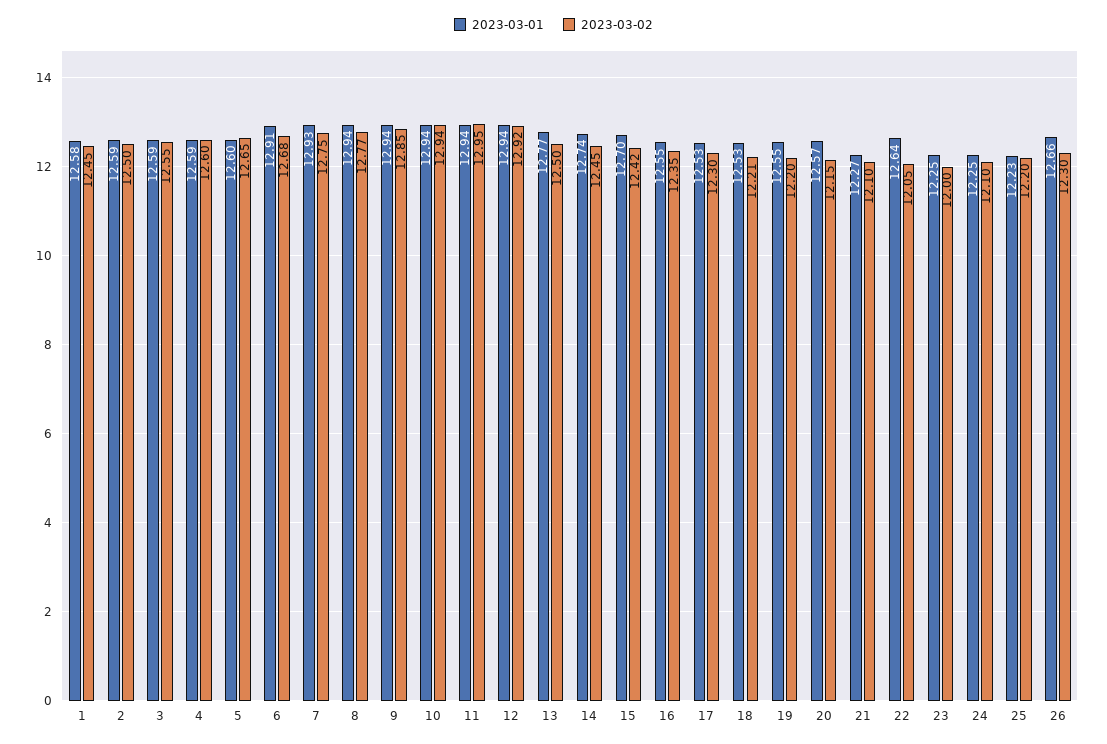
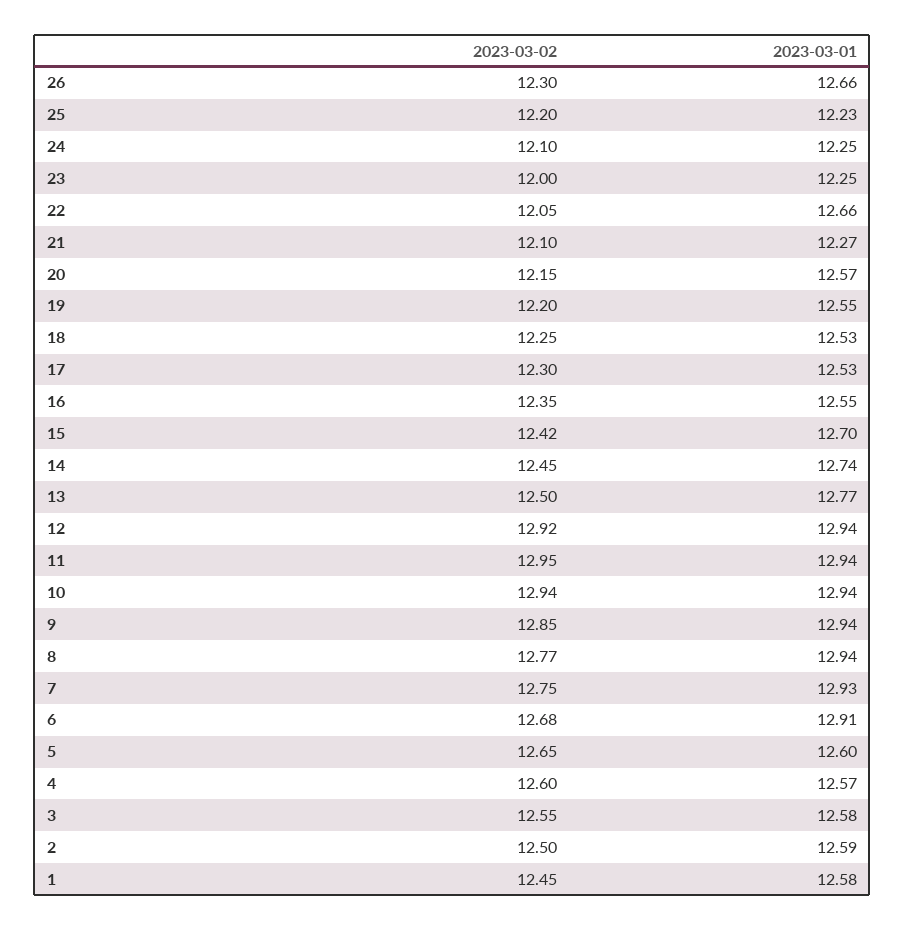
2023-03-01, 3: 12.59 -> 12.58
2023-03-01, 4: 12.59 -> 12.57
2023-03-02, 18: 12.21 -> 12.25
2023-03-01, 22: 12.64 -> 12.66

